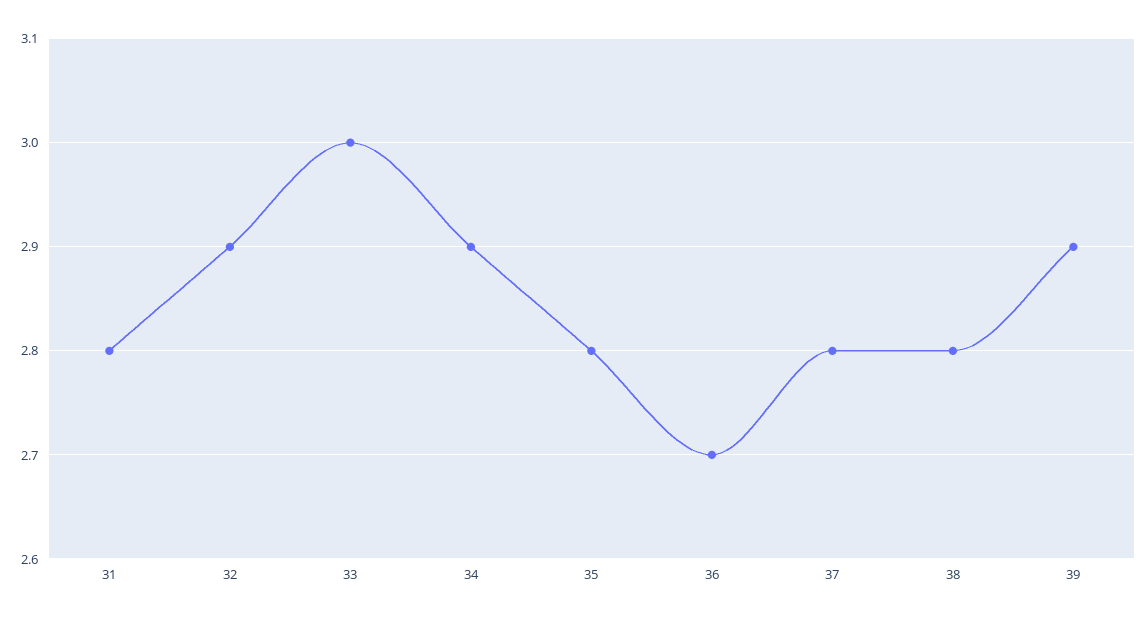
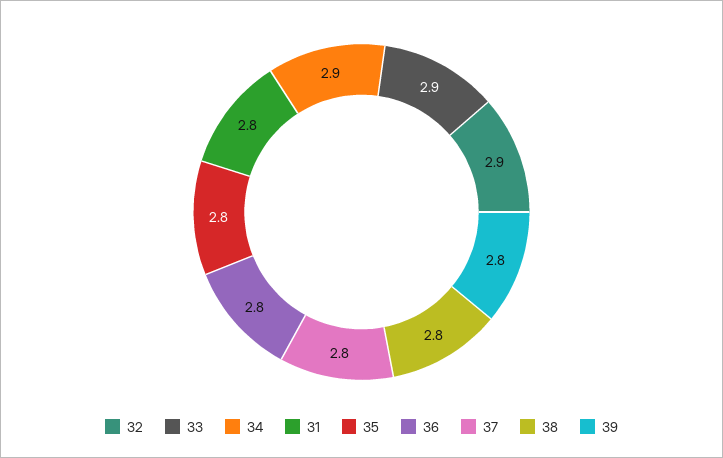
33: 3 -> 2.9
36: 2.7 -> 2.8
39: 2.9 -> 2.8

